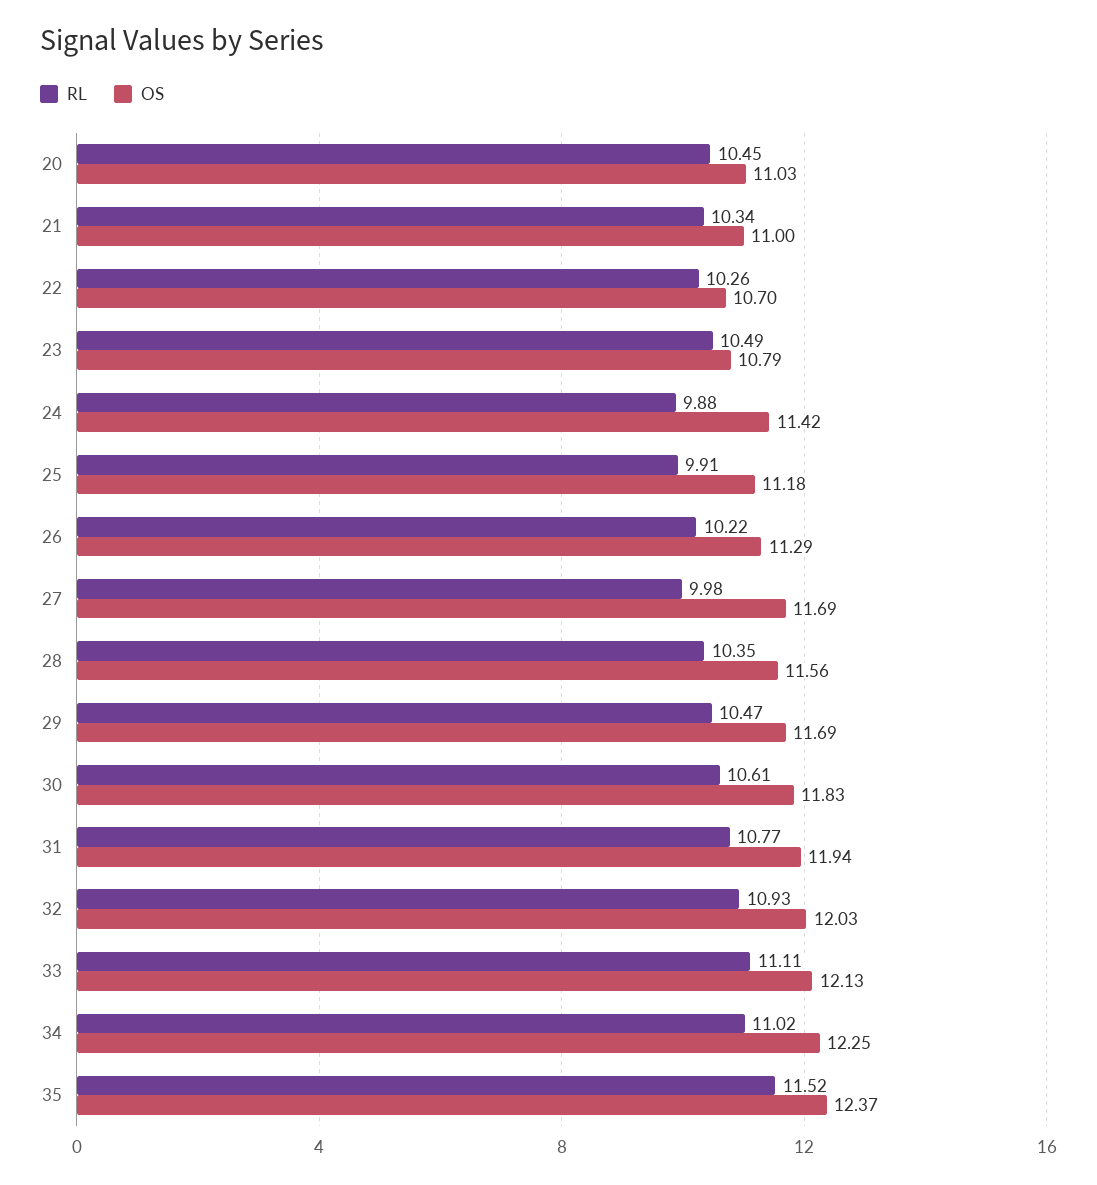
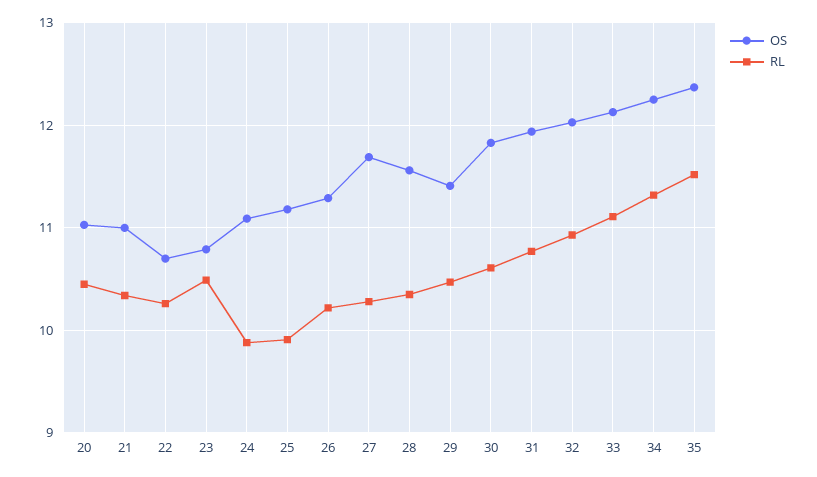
OS, 24: 11.42 -> 11.1
RL, 27: 9.98 -> 10.3
OS, 29: 11.69 -> 11.4
RL, 34: 11.02 -> 11.3

